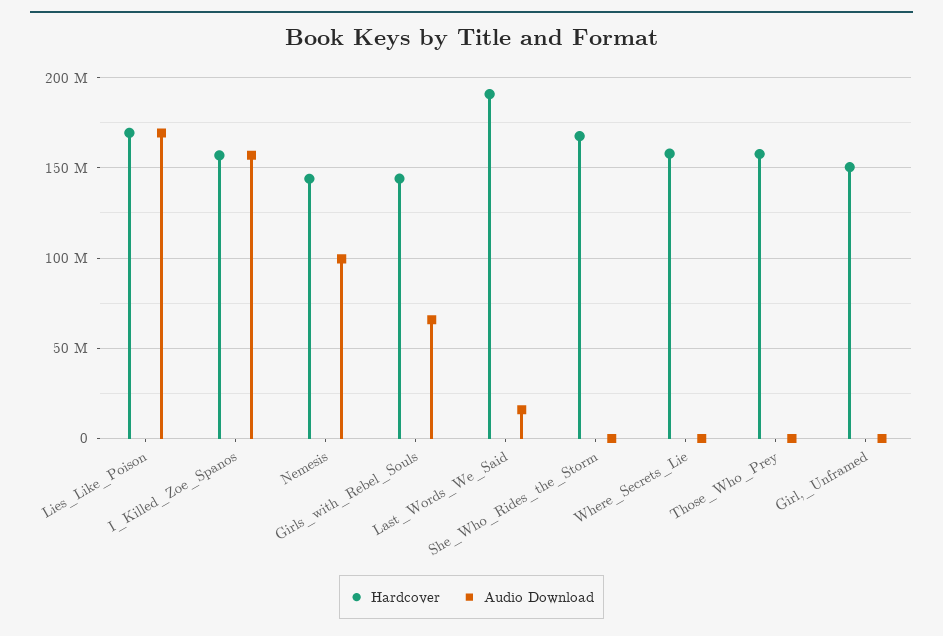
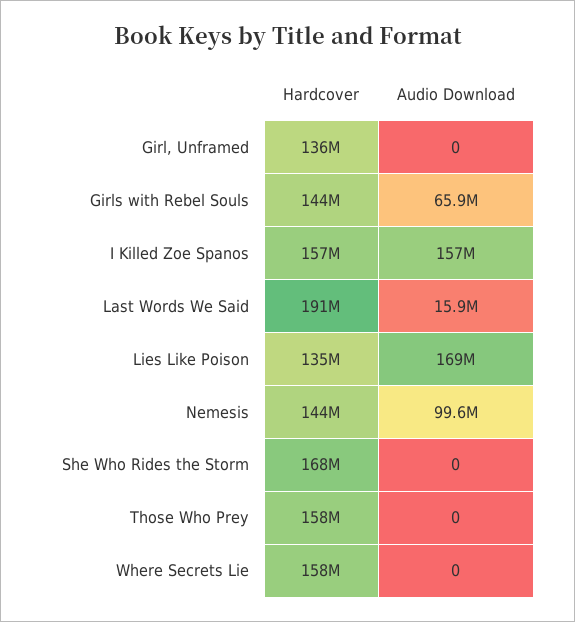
Hardcover, Lies_Like_Poison: 170000000 -> 135000000
Hardcover, Girl,_Unframed: 150000000 -> 136000000

